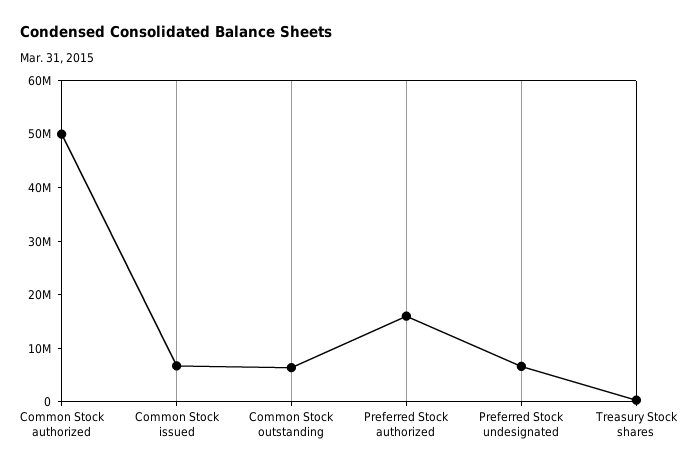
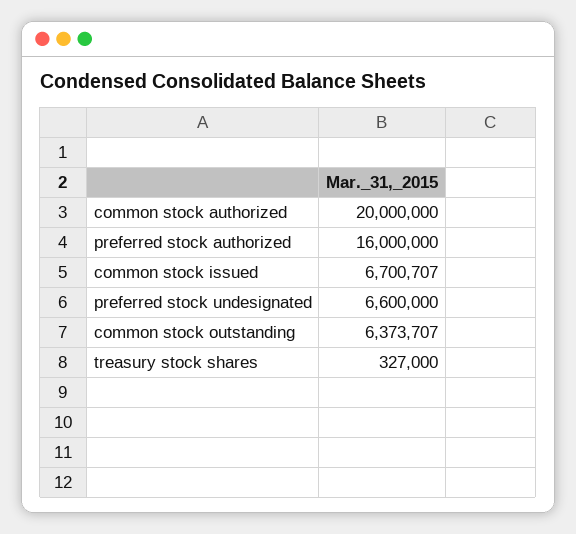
Common Stock authorized: 50000000 -> 20000000

